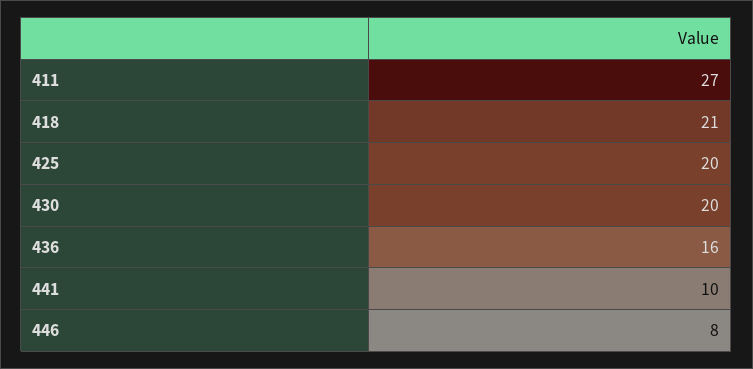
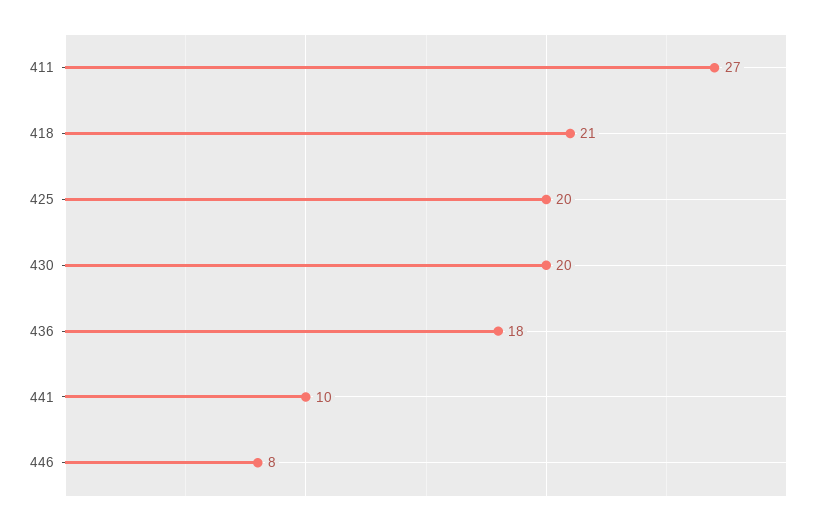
436: 16 -> 18

